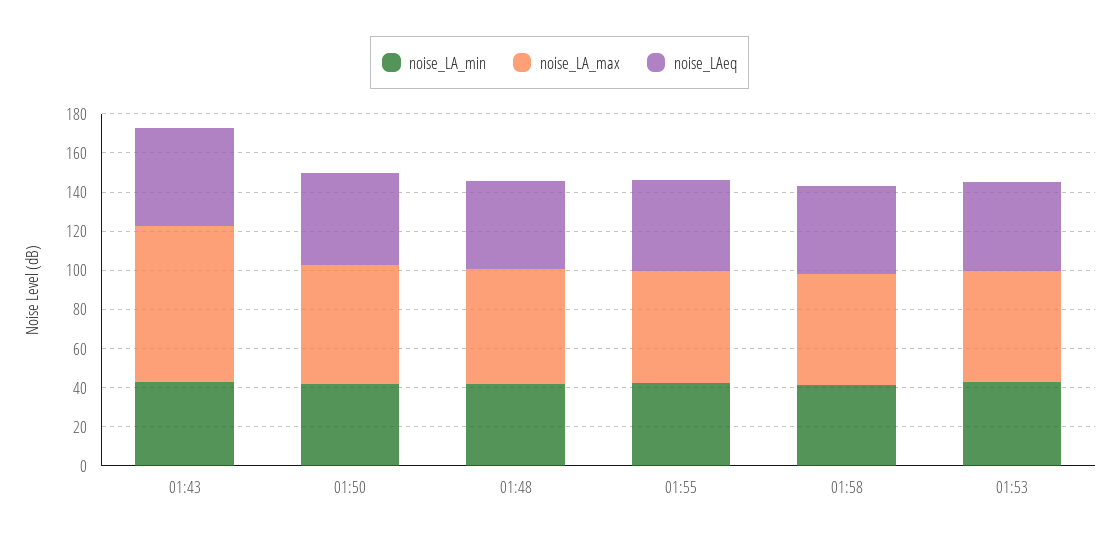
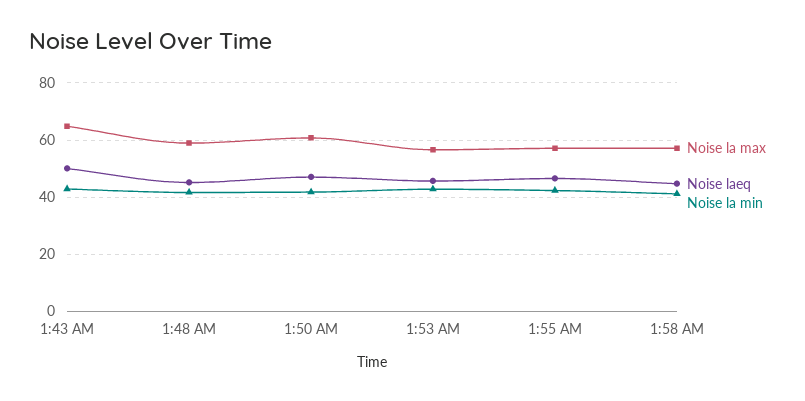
noise_LA_max, 01:43: 80 -> 65

